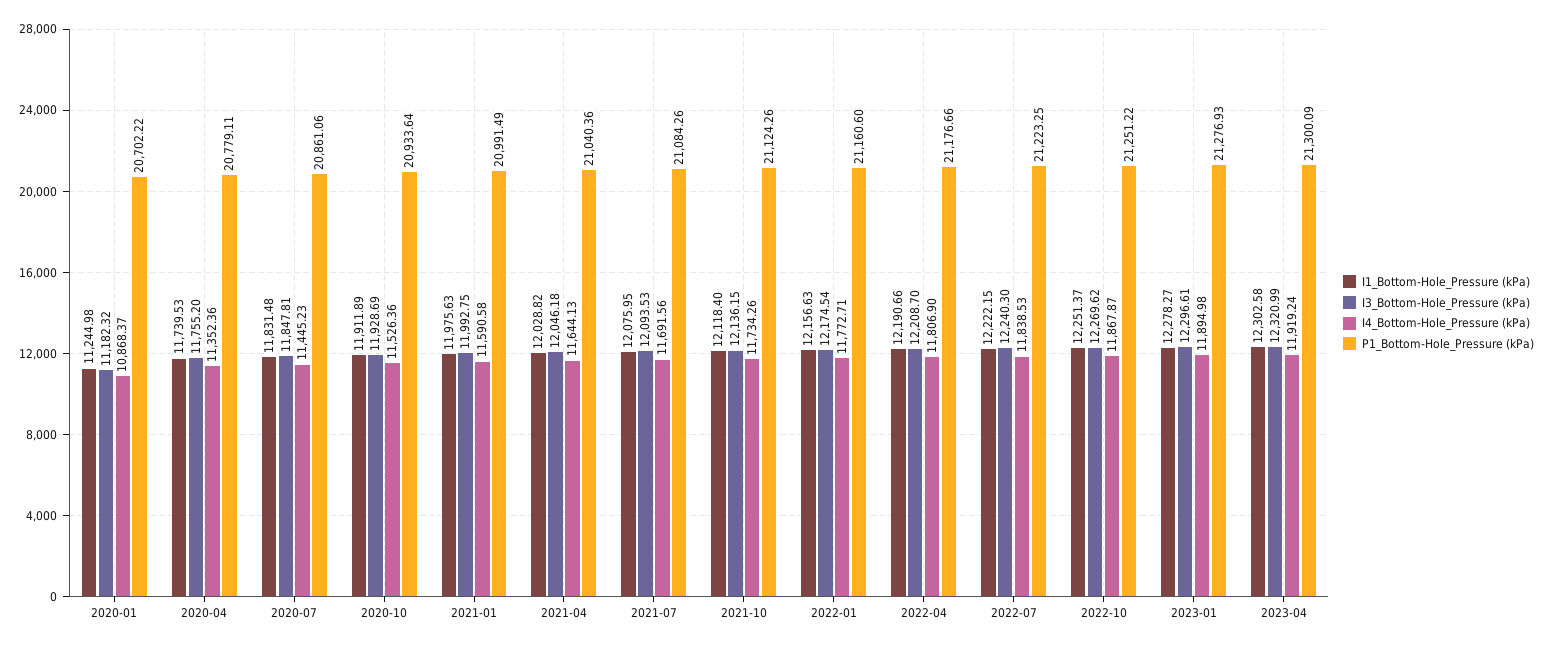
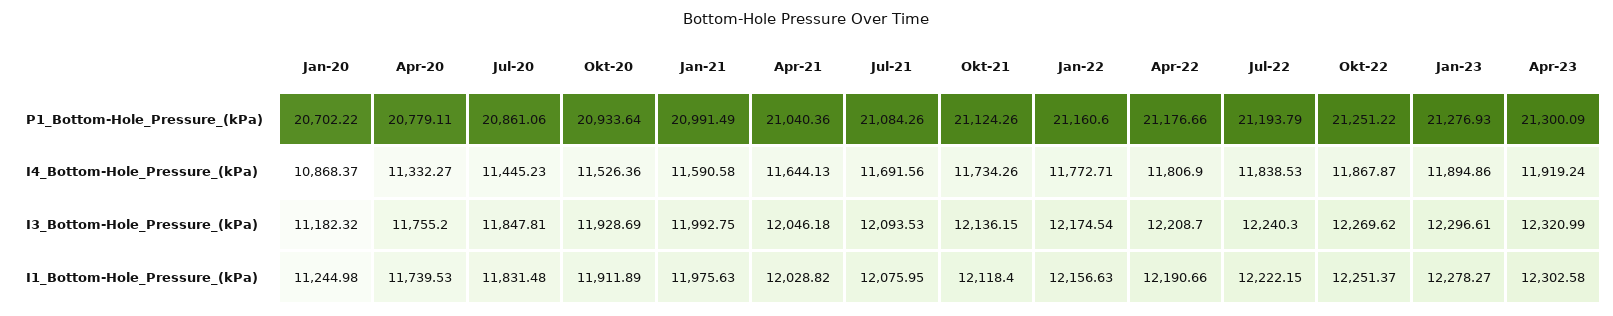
I4_Bottom-Hole_Pressure (kPa), 2020-04: 11352.36 -> 11332.27
P1_Bottom-Hole_Pressure (kPa), 2022-07: 21223.25 -> 21193.79
I4_Bottom-Hole_Pressure (kPa), 2023-01: 11894.98 -> 11894.86

